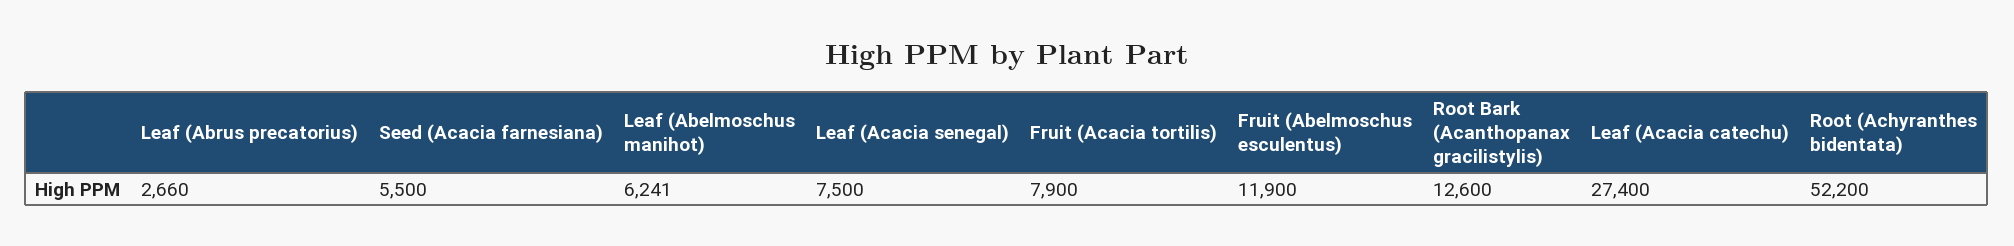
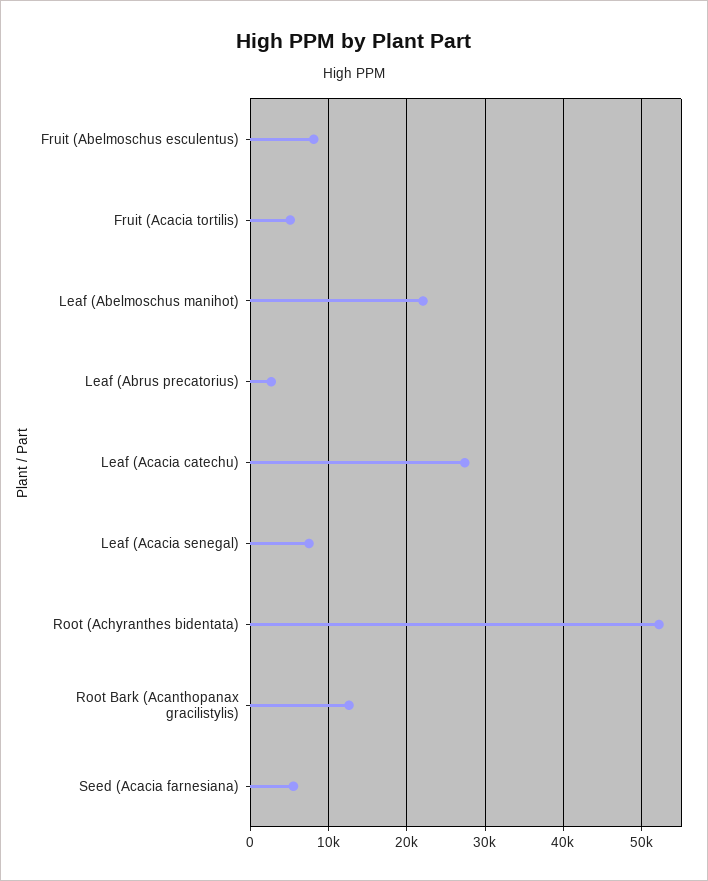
Leaf (Abelmoschus manihot): 6241 -> 22000
Fruit (Acacia tortilis): 7900 -> 5000
Fruit (Abelmoschus esculentus): 11900 -> 8000

